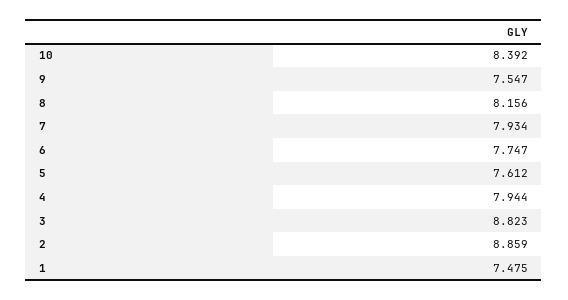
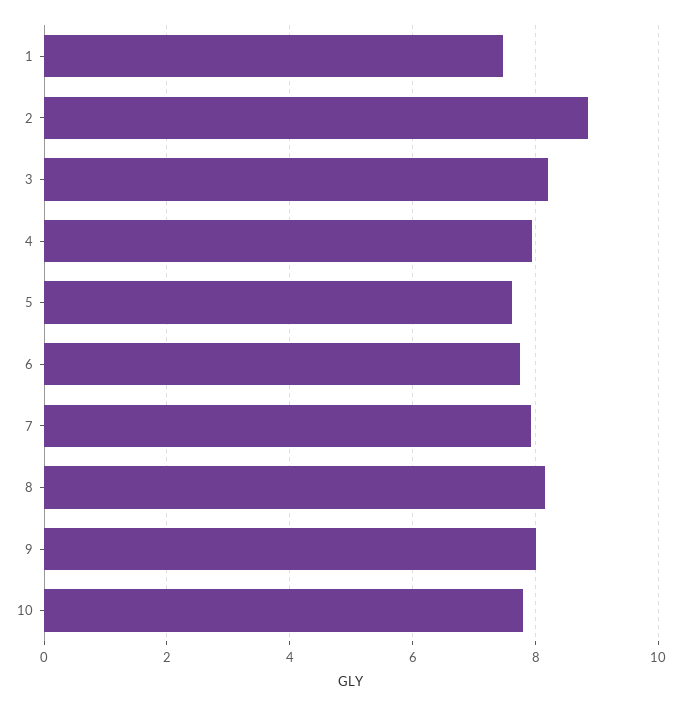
10: 8.392 -> 7.8
9: 7.547 -> 8
3: 8.823 -> 8.2

